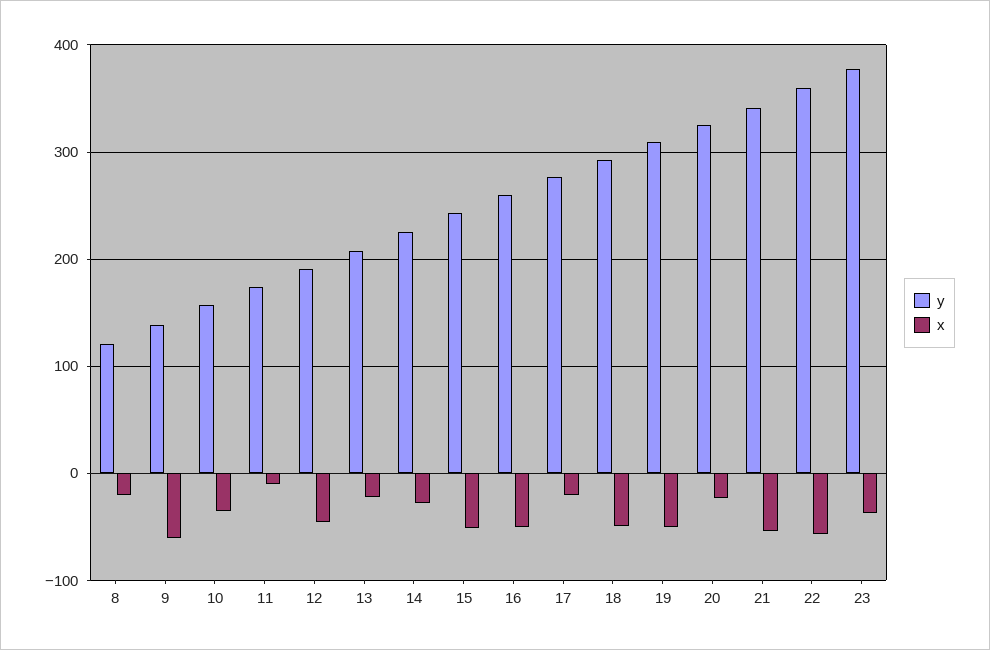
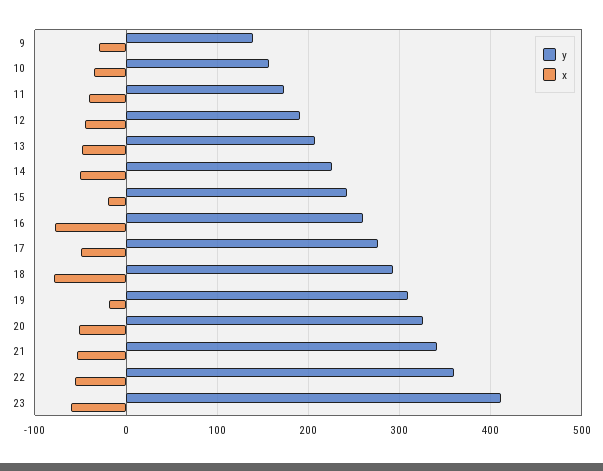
y, 8: 120 -> none
x, 8: -20 -> none
x, 9: -60 -> -30
x, 11: -10 -> -40
x, 13: -20 -> -50
x, 14: -30 -> -50
x, 15: -50 -> -20
x, 16: -50 -> -80
x, 17: -20 -> -50
x, 18: -50 -> -80
x, 19: -50 -> -20
x, 20: -20 -> -50
y, 23: 380 -> 410
x, 23: -40 -> -60

